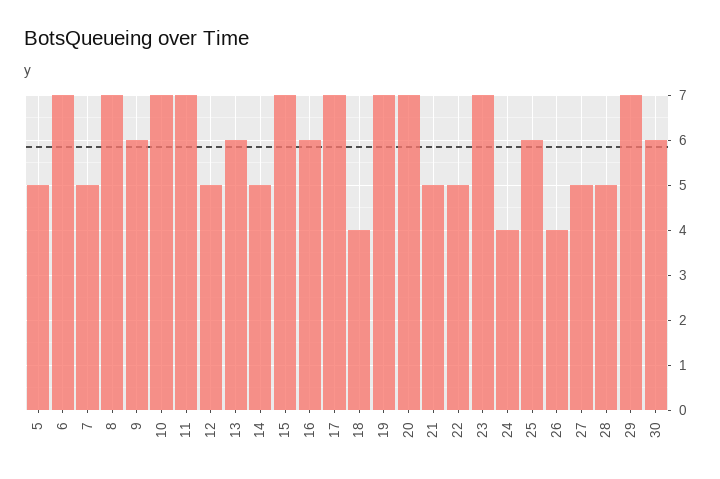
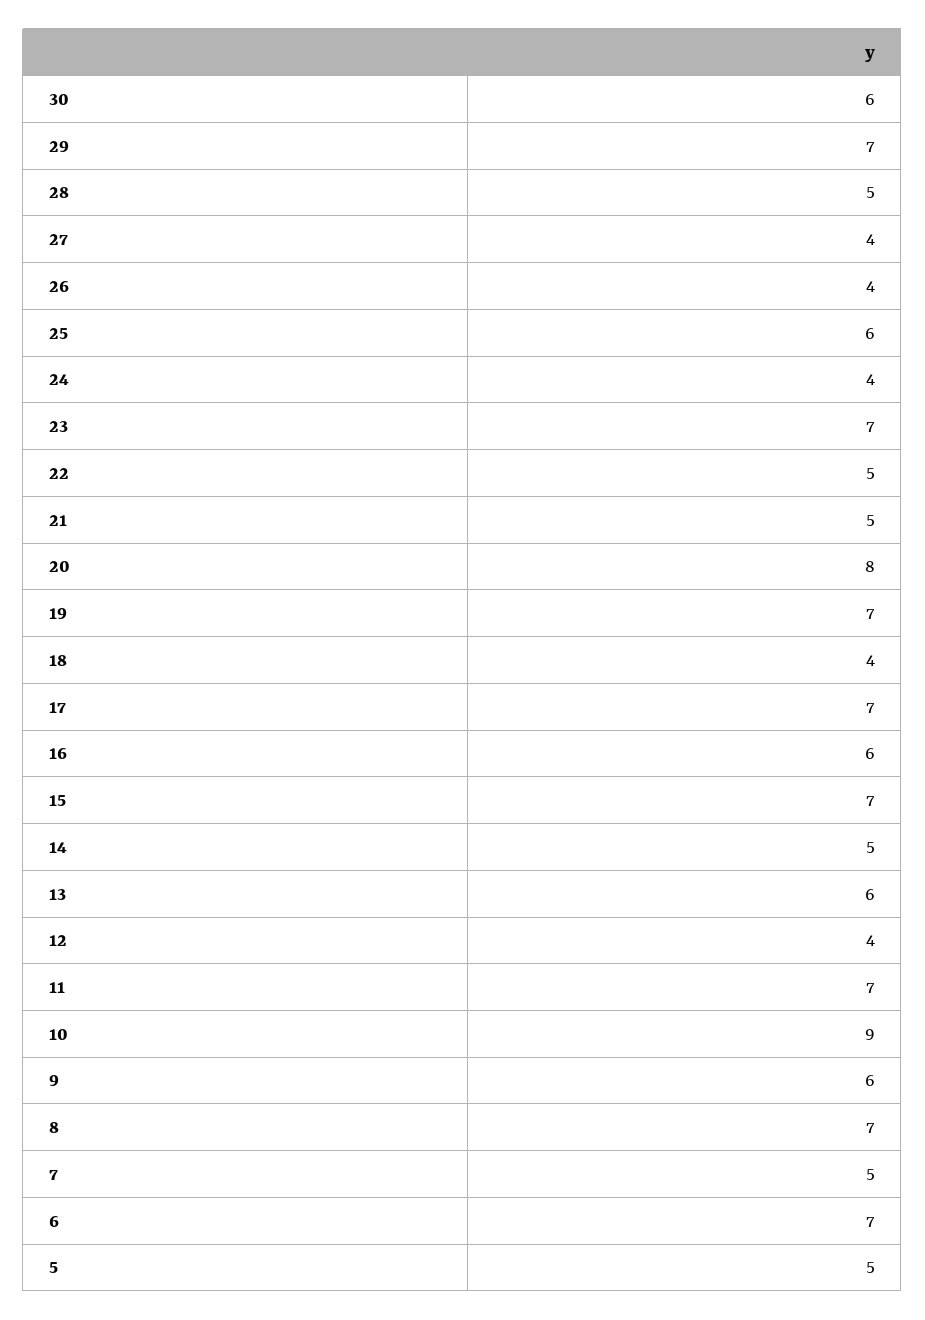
10: 7 -> 9
12: 5 -> 4
20: 7 -> 8
27: 5 -> 4

